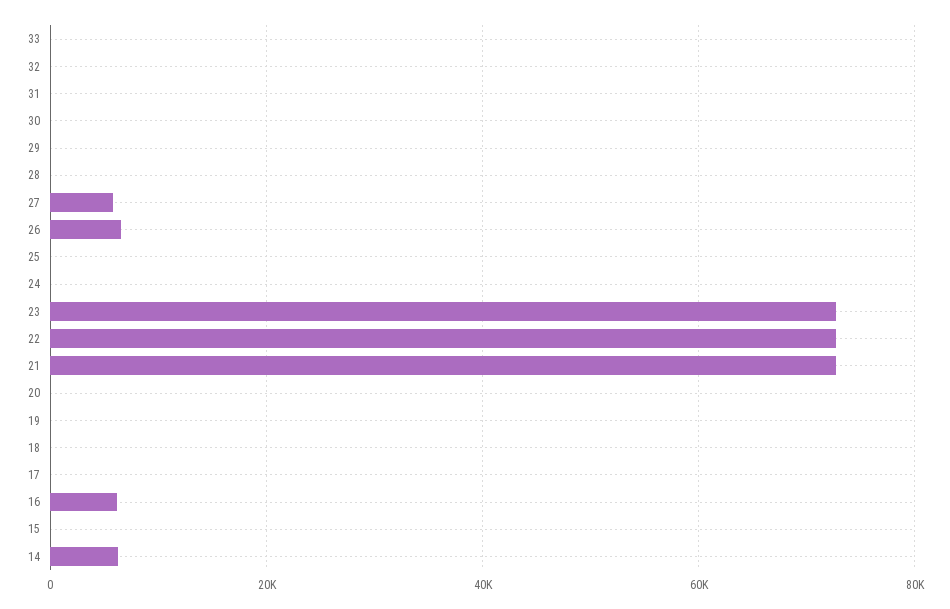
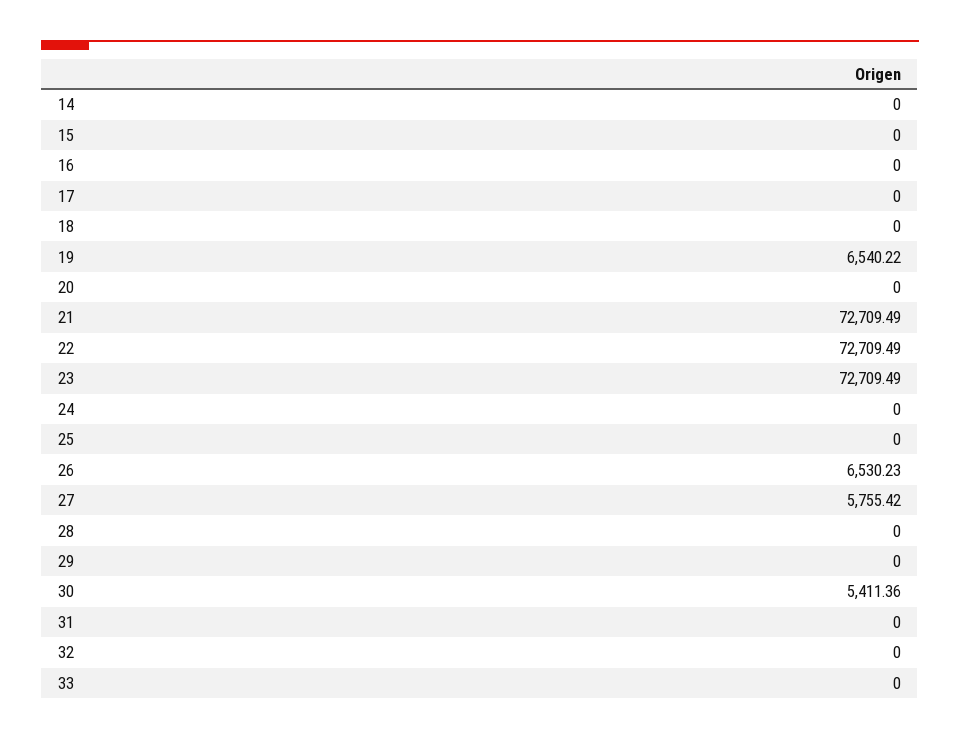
30: 0 -> 5411.36
19: 0 -> 6540.22
16: 6000 -> 0
14: 6000 -> 0

